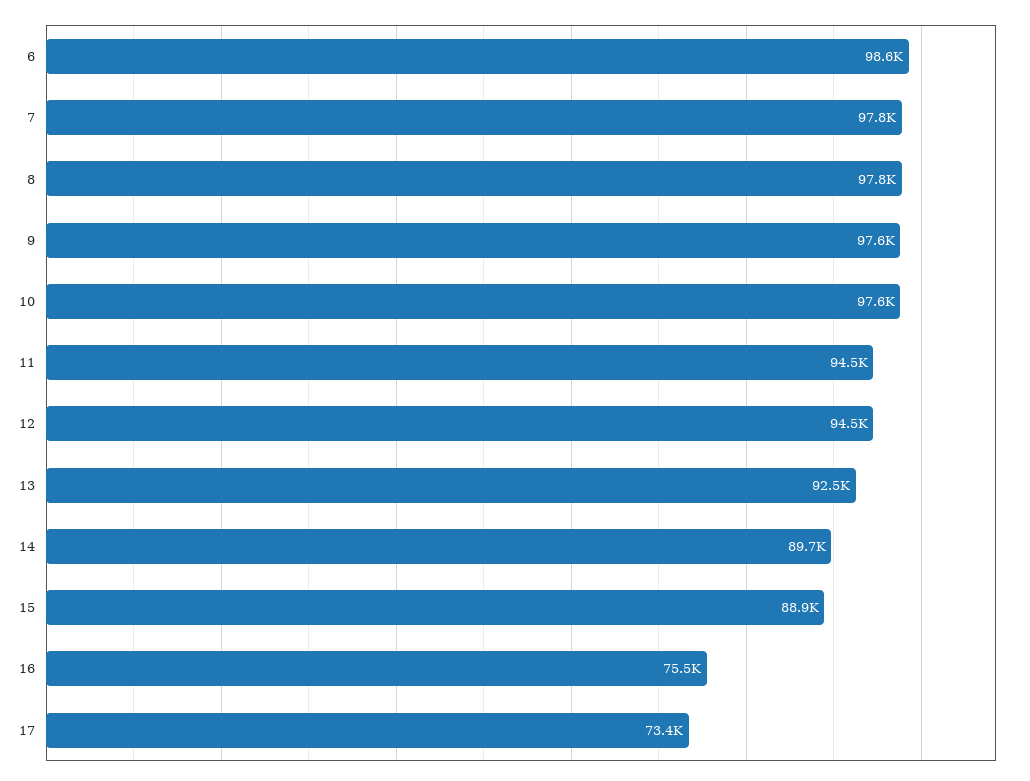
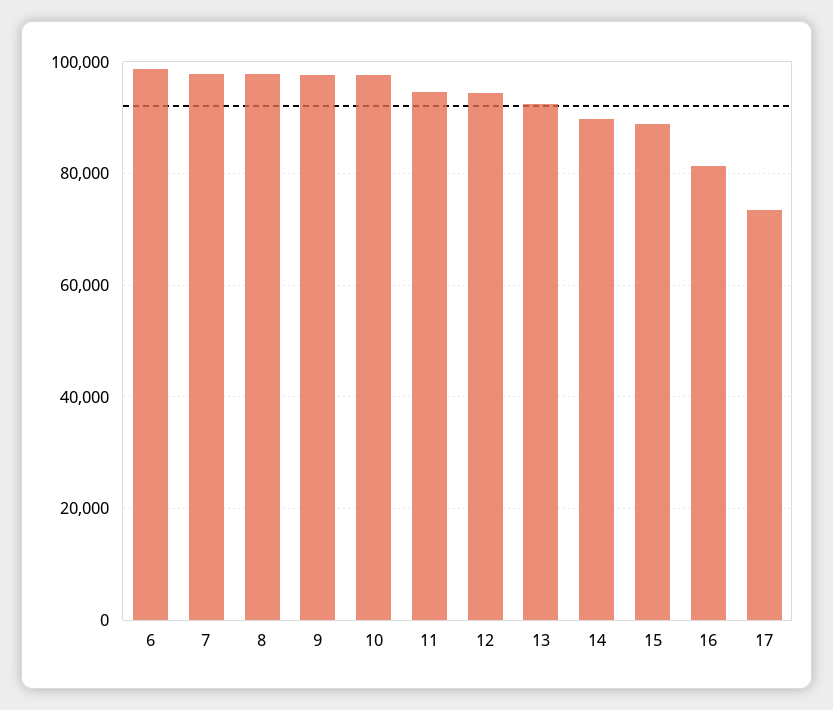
16: 75500 -> 82000

